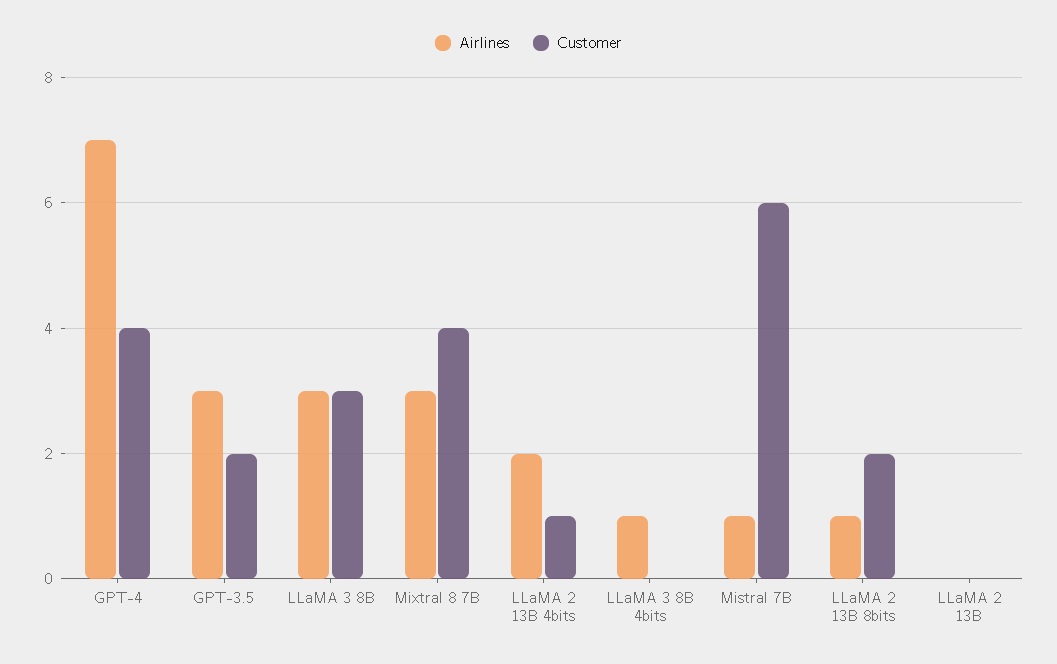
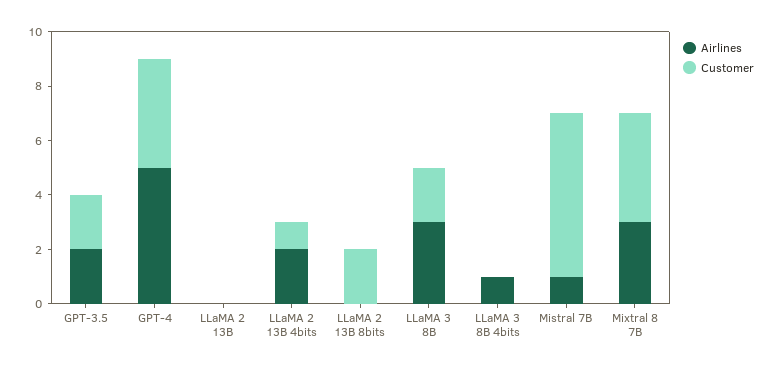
Airlines, GPT-4: 7 -> 5
Airlines, GPT-3.5: 3 -> 2
Customer, LLaMA 3 8B: 3 -> 2
Airlines, LLaMA 2 13B 8bits: 1 -> 0

